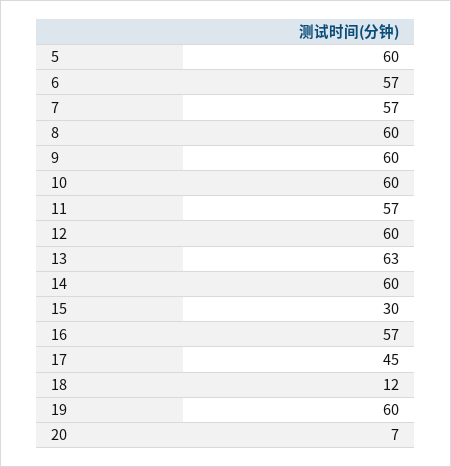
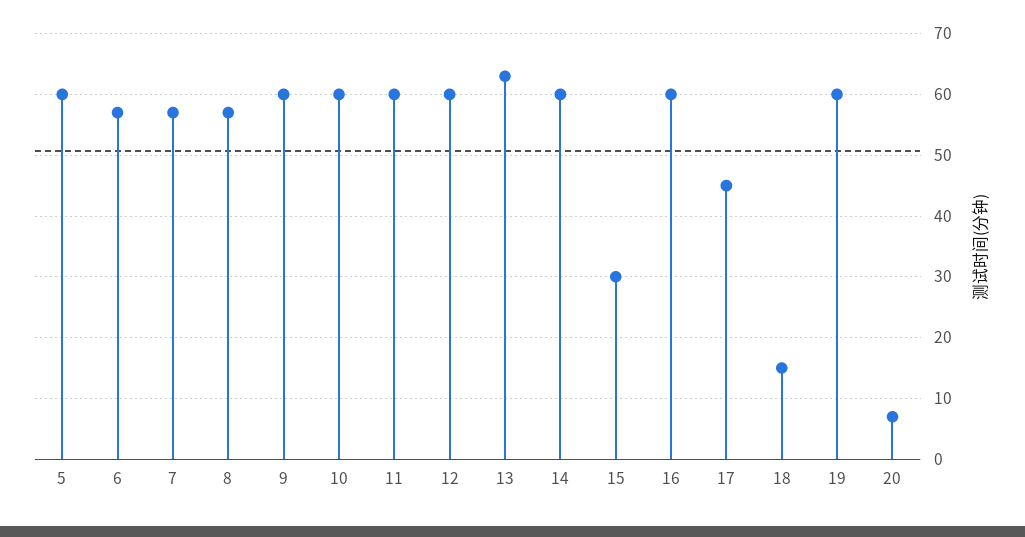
8: 60 -> 57
11: 57 -> 60
16: 57 -> 60
18: 12 -> 15

